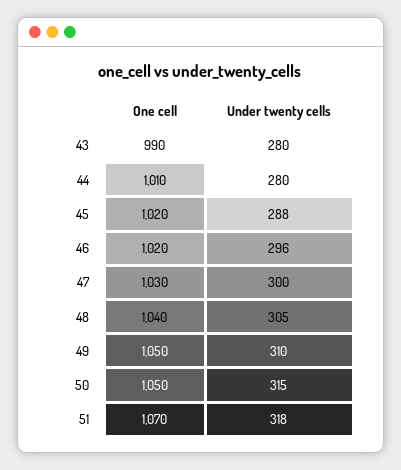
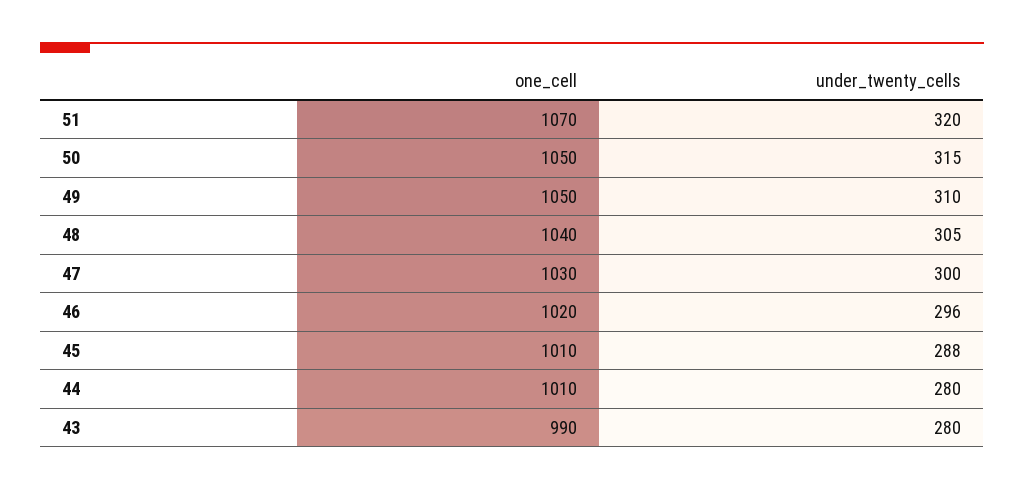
One cell, 45: 1020 -> 1010
Under twenty cells, 51: 318 -> 320

